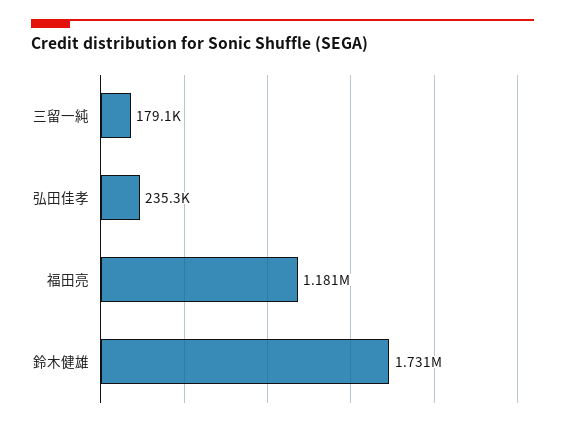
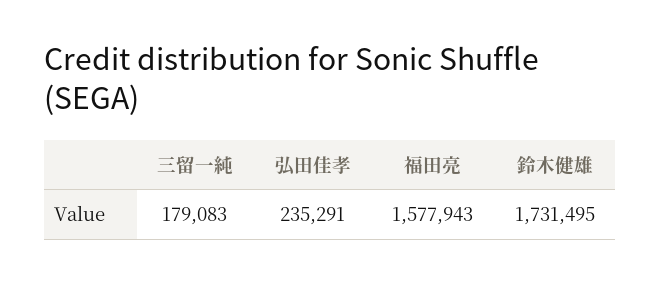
福田亮: 1181000 -> 1577943

